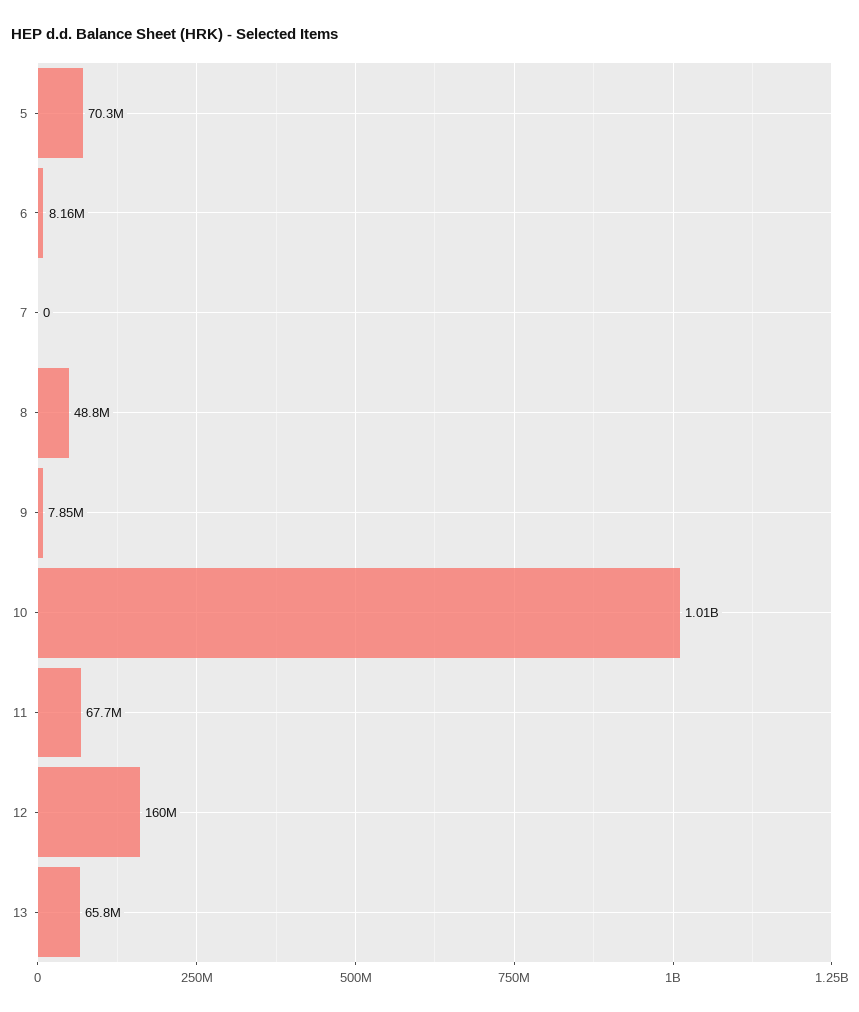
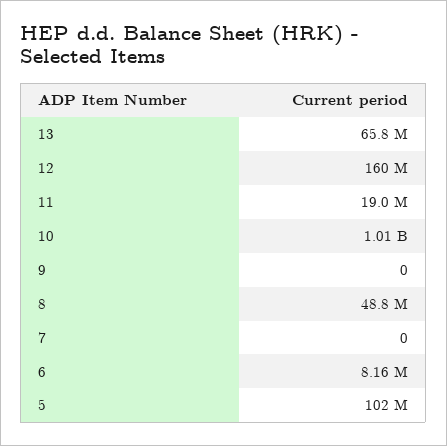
5: 70300000 -> 102000000
9: 7850000 -> 0
11: 67700000 -> 19000000

